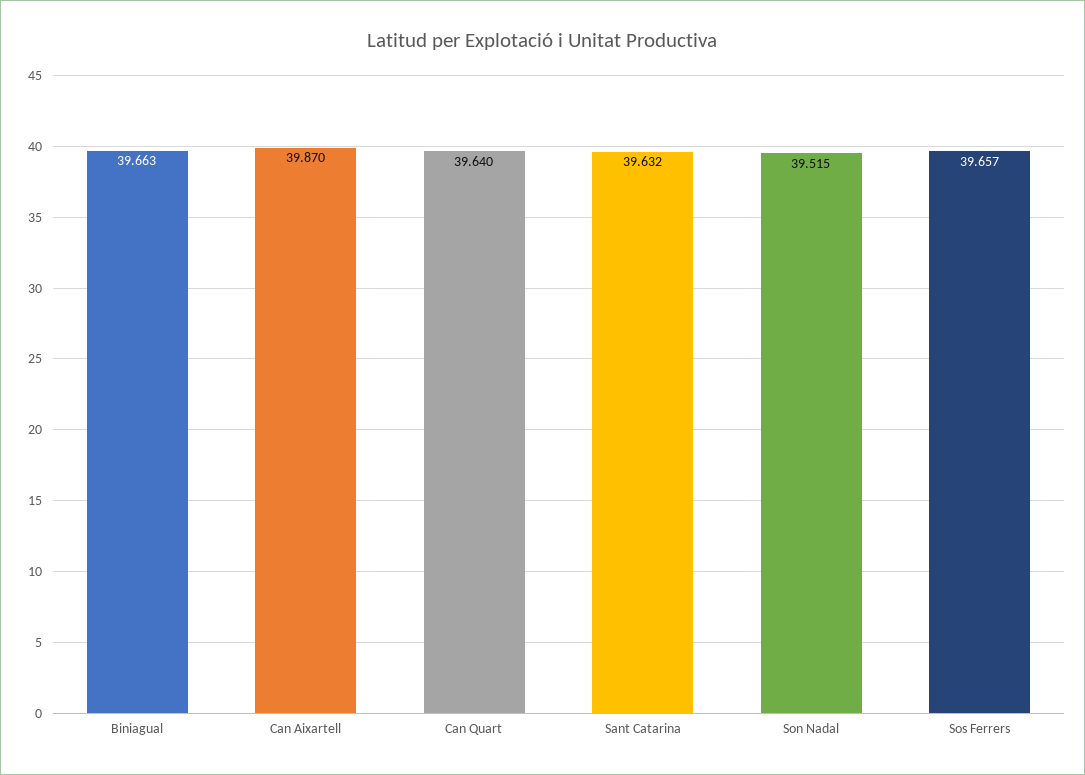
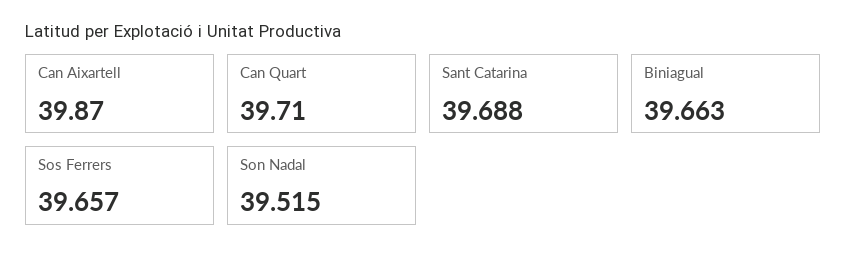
Can Quart: 39.64 -> 39.71
Sant Catarina: 39.632 -> 39.688

